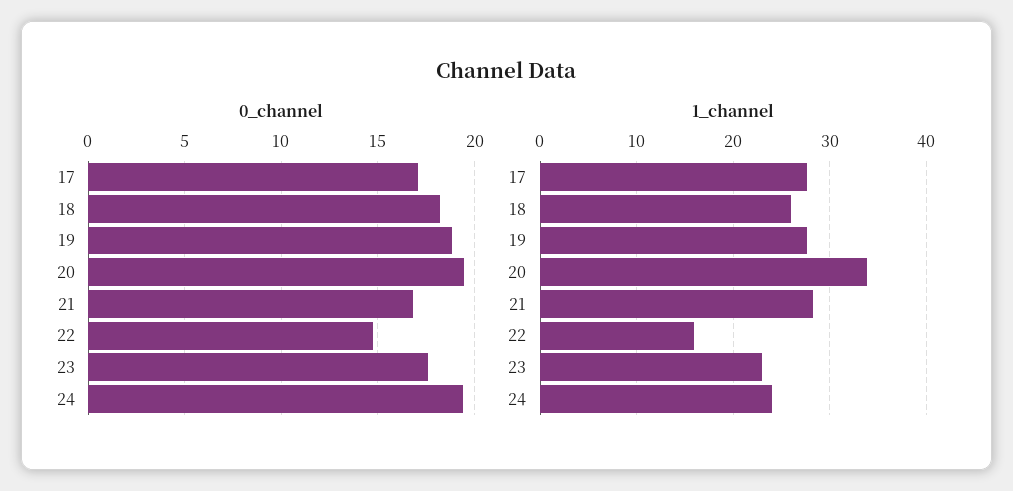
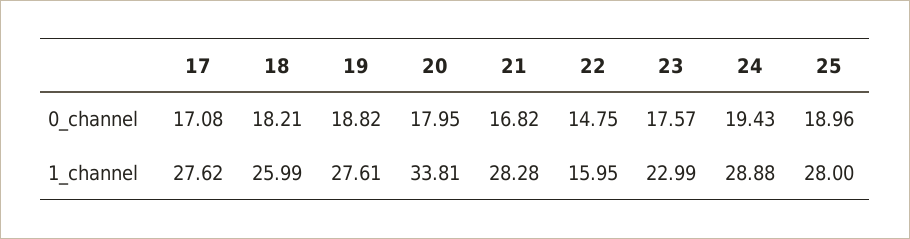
0_channel, 20: 19.5 -> 17.95
1_channel, 24: 24 -> 28.88
0_channel, 25: none -> 18.96
1_channel, 25: none -> 28

